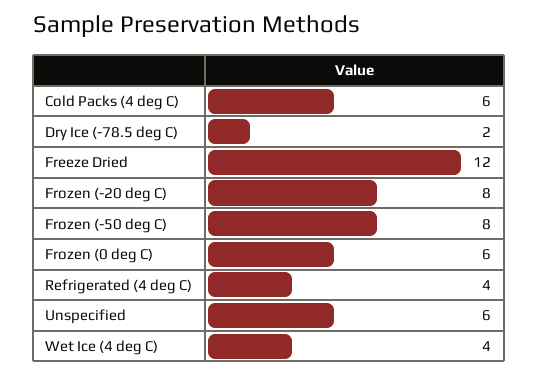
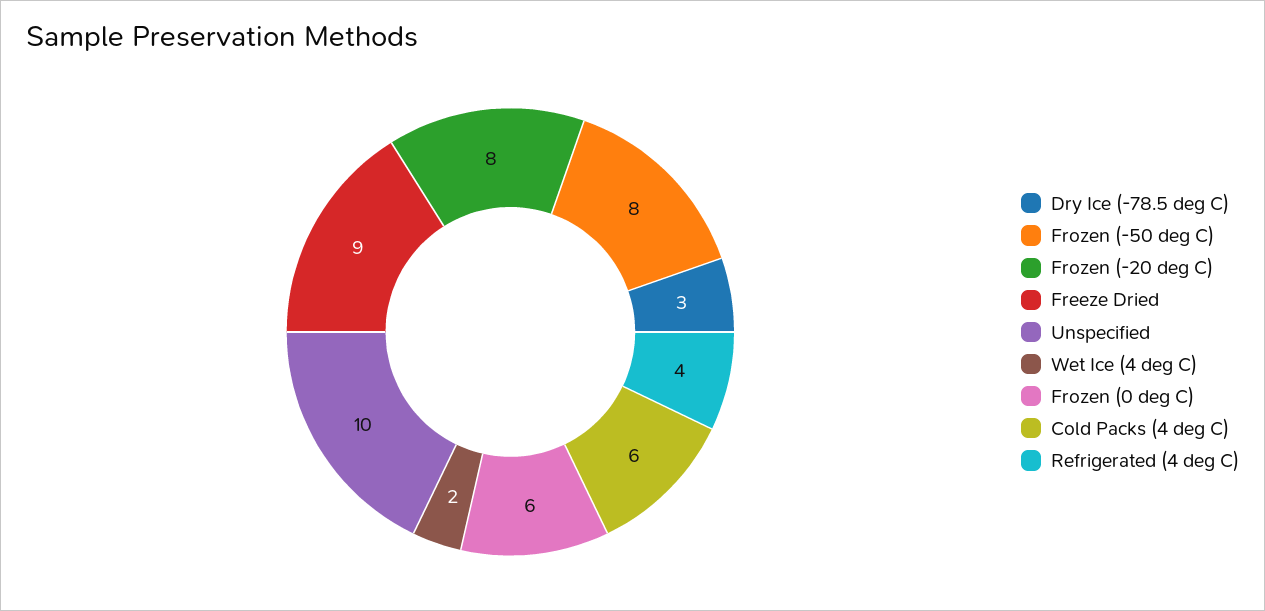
Dry Ice (-78.5 deg C): 2 -> 3
Freeze Dried: 12 -> 9
Unspecified: 6 -> 10
Wet Ice (4 deg C): 4 -> 2

